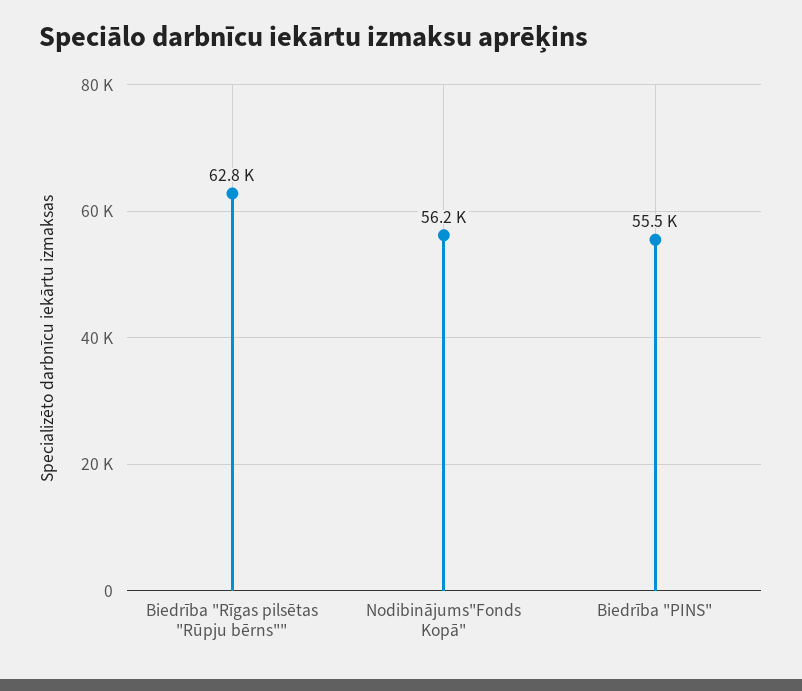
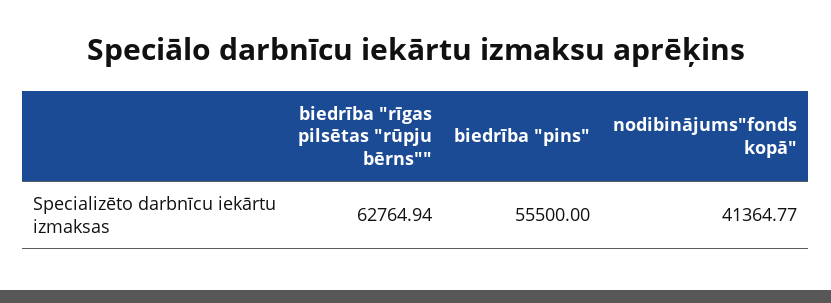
Nodibinājums"Fonds Kopā": 56200 -> 41364.77

